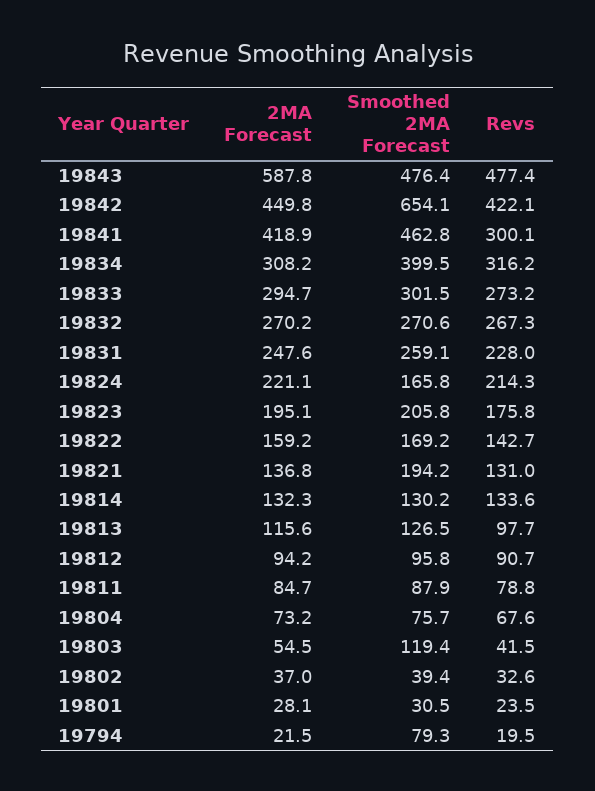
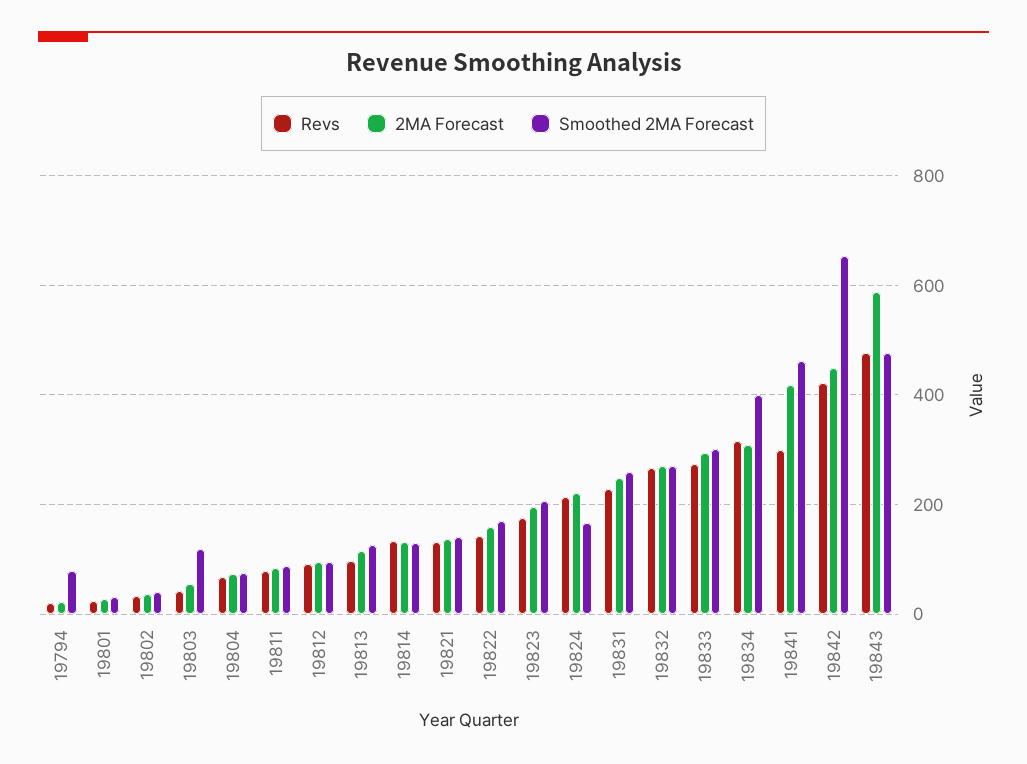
Smoothed 2MA Forecast, 19821: 194.2 -> 140

